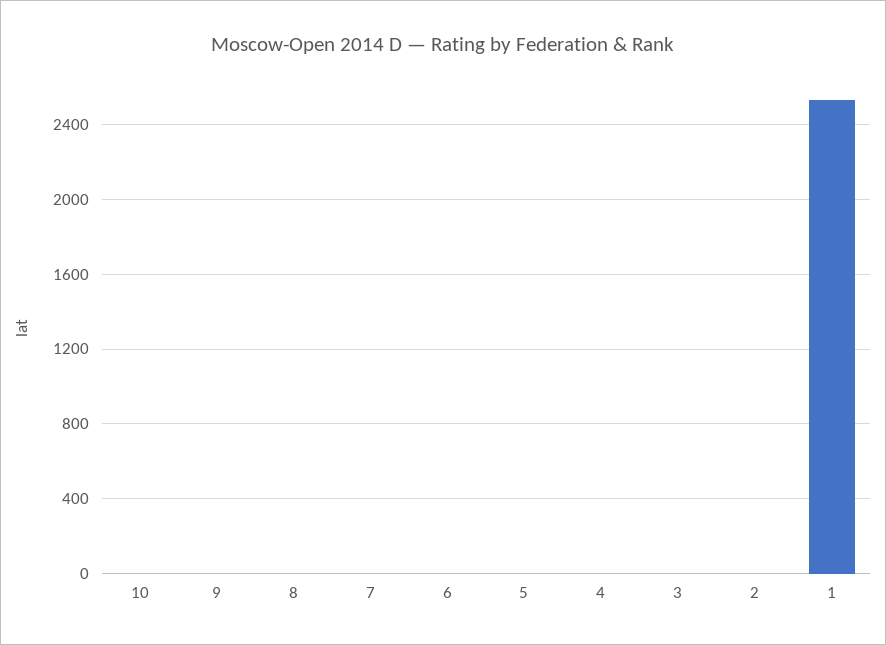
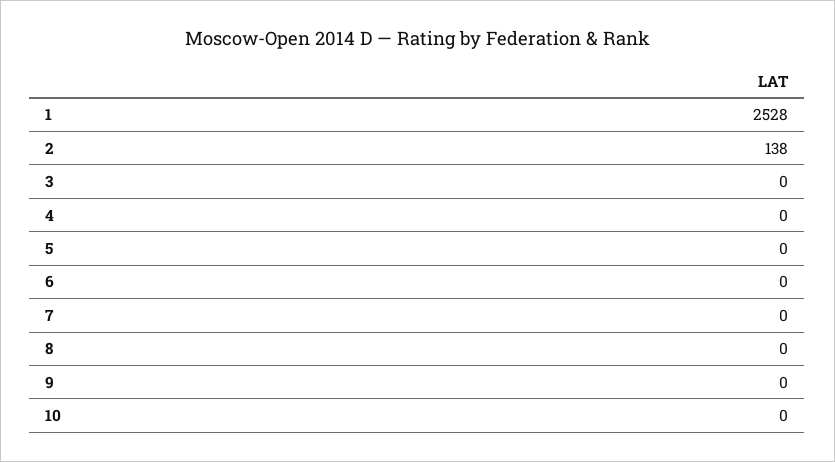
2: 0 -> 138

